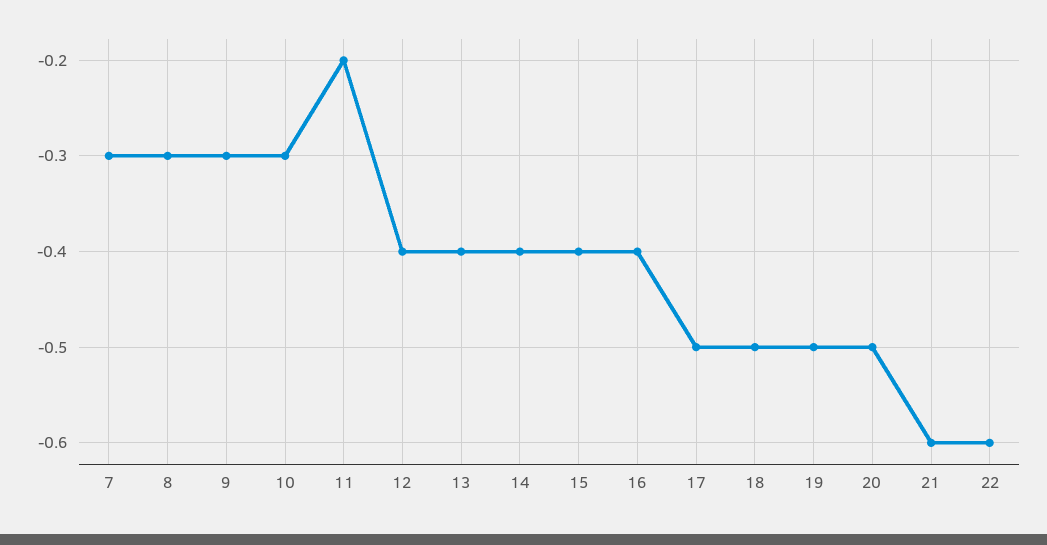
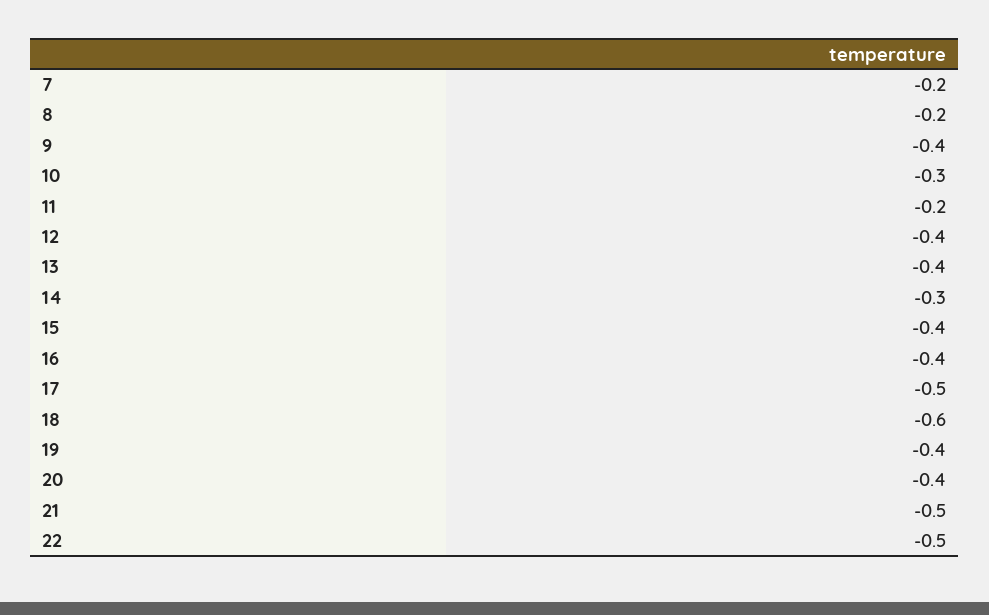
7: -0.3 -> -0.2
8: -0.3 -> -0.2
9: -0.3 -> -0.4
14: -0.4 -> -0.3
18: -0.5 -> -0.6
19: -0.5 -> -0.4
20: -0.5 -> -0.4
21: -0.6 -> -0.5
22: -0.6 -> -0.5

